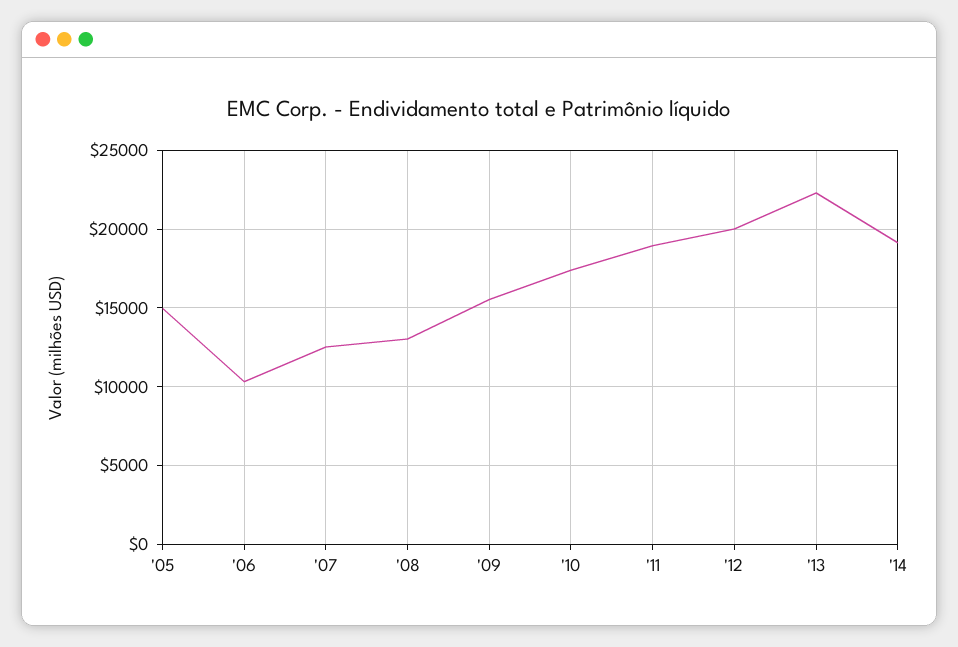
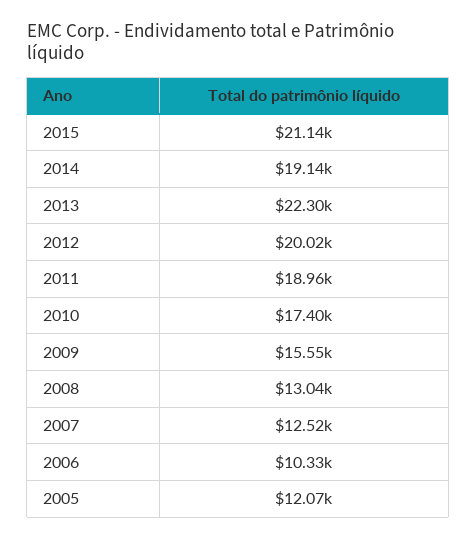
'05: 15000 -> 12070
2015: none -> 21140

